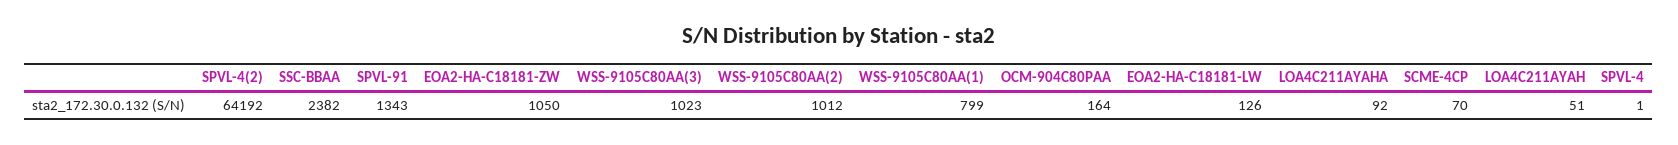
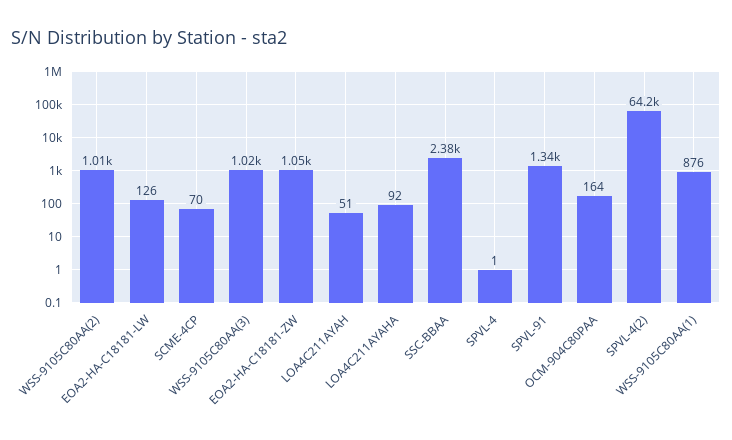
WSS-9105C80AA(1): 799 -> 876

